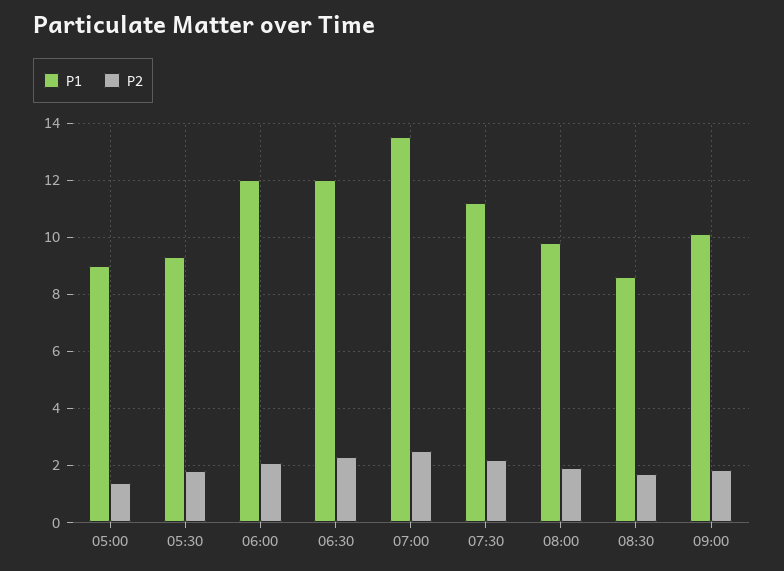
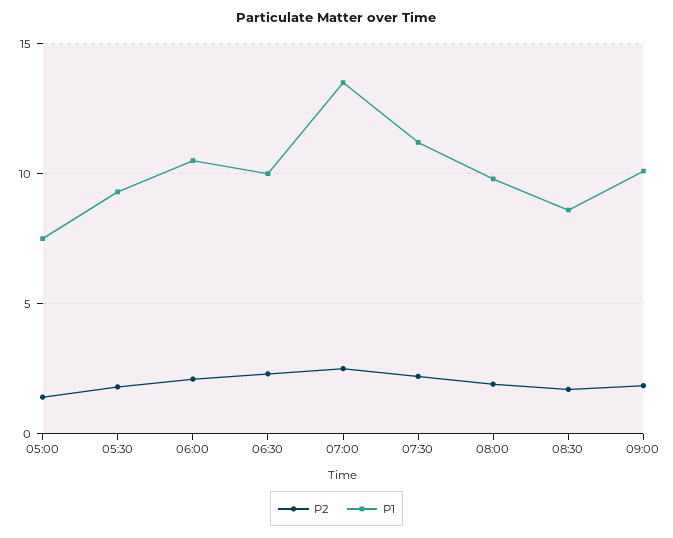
P1, 05:00: 9 -> 7.5
P1, 06:00: 12 -> 10.5
P1, 06:30: 12 -> 10

